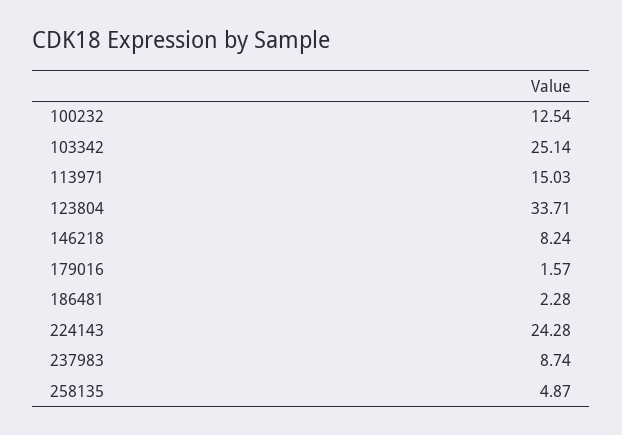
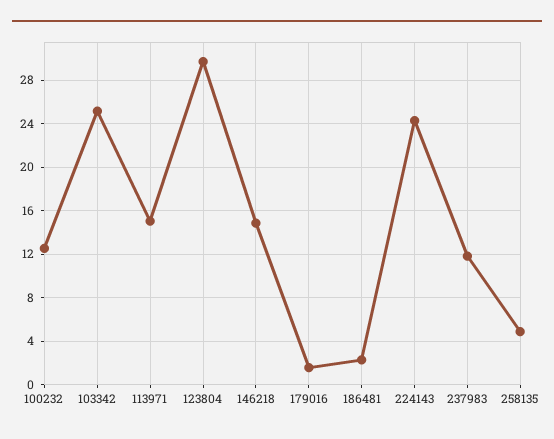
123804: 33.71 -> 30
146218: 8.24 -> 15
237983: 8.74 -> 12

